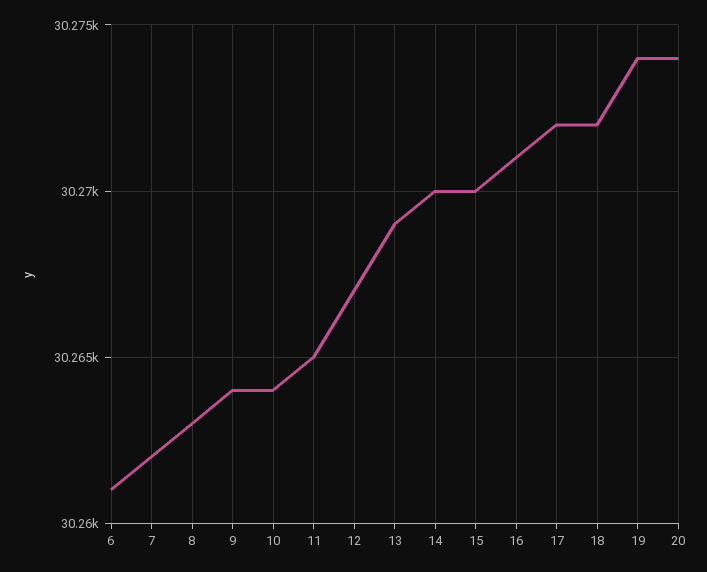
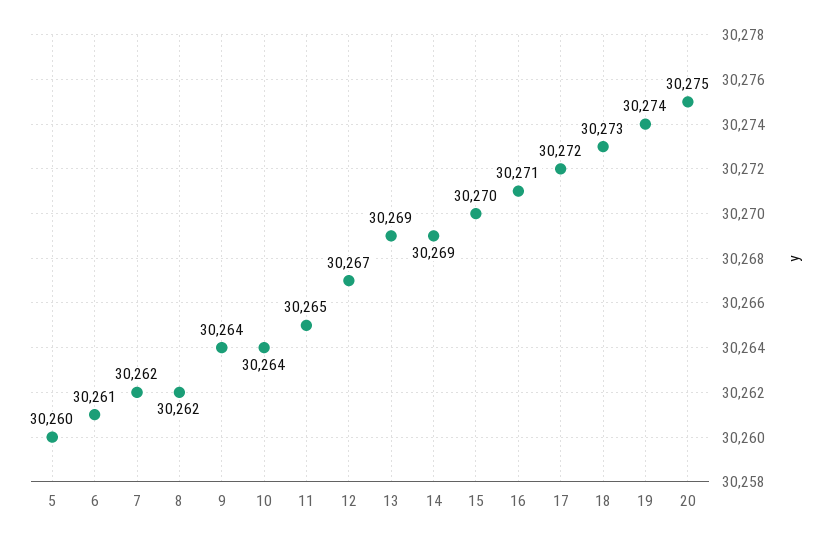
8: 30263 -> 30262
14: 30270 -> 30269
18: 30272 -> 30273
20: 30274 -> 30275
5: none -> 30260

